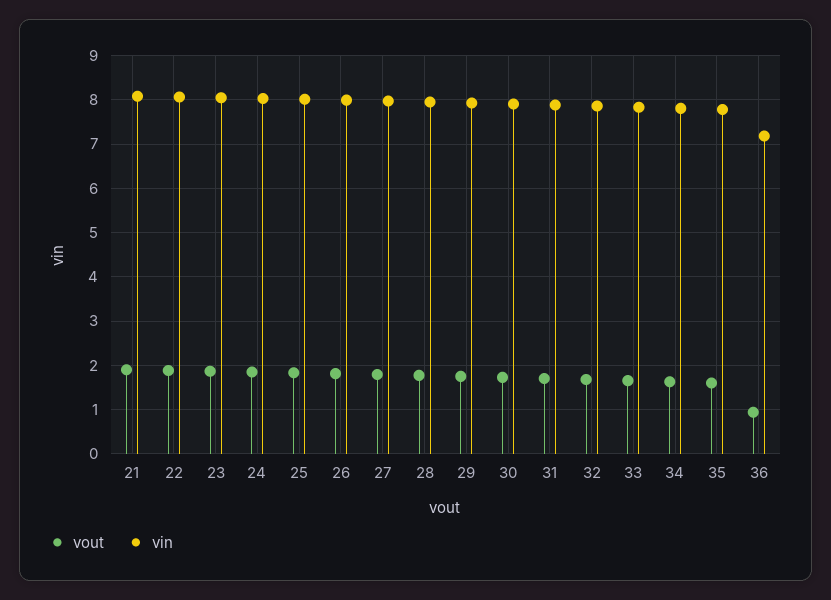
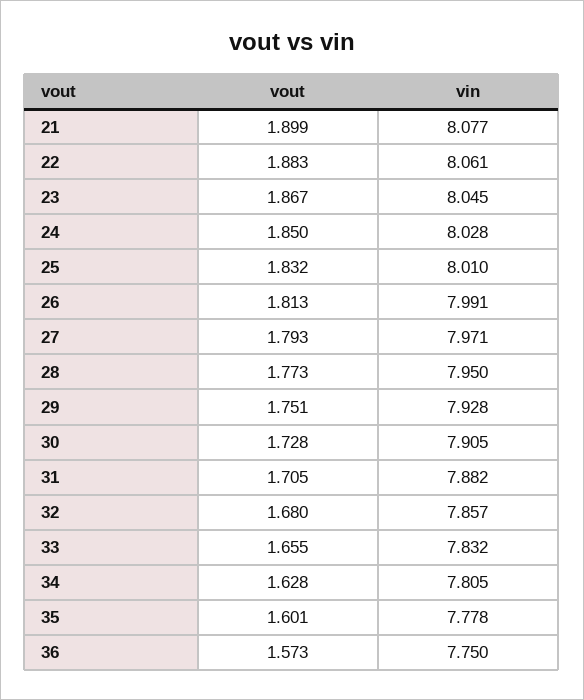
vout, 36: 1 -> 1.573
vin, 36: 7.2 -> 7.75

